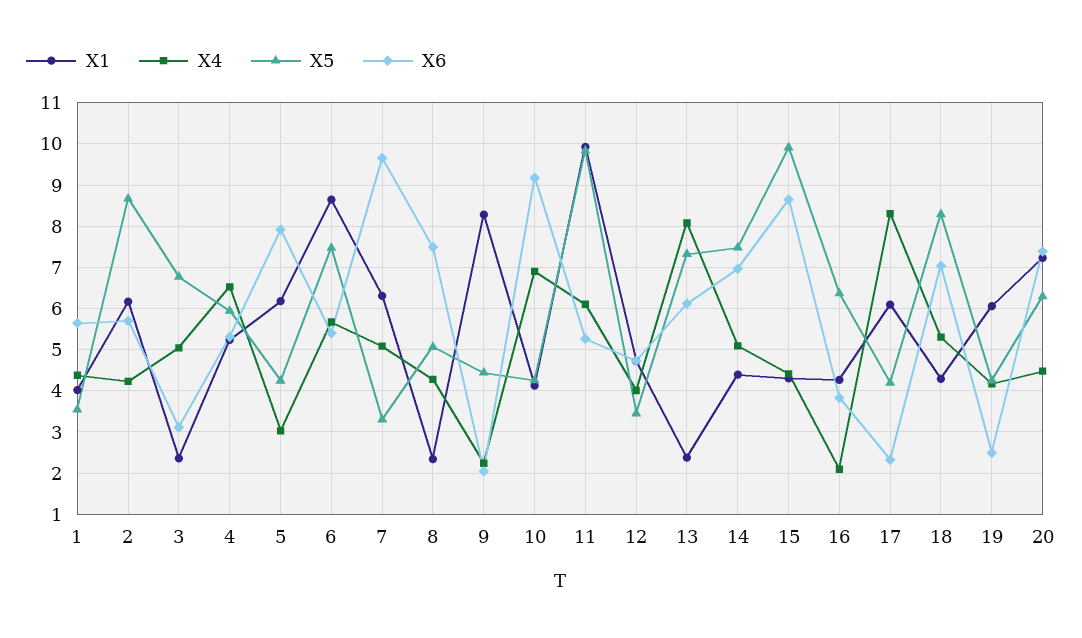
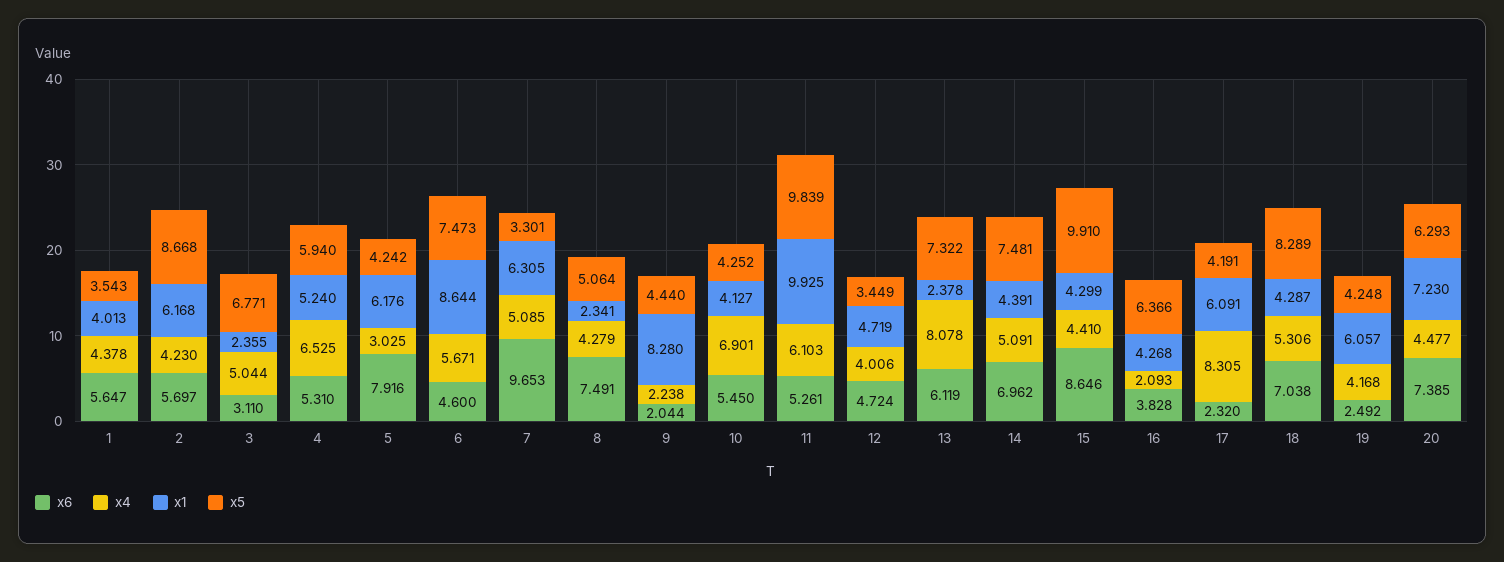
X6, 6: 5.4 -> 4.6
X6, 10: 9.2 -> 5.45

